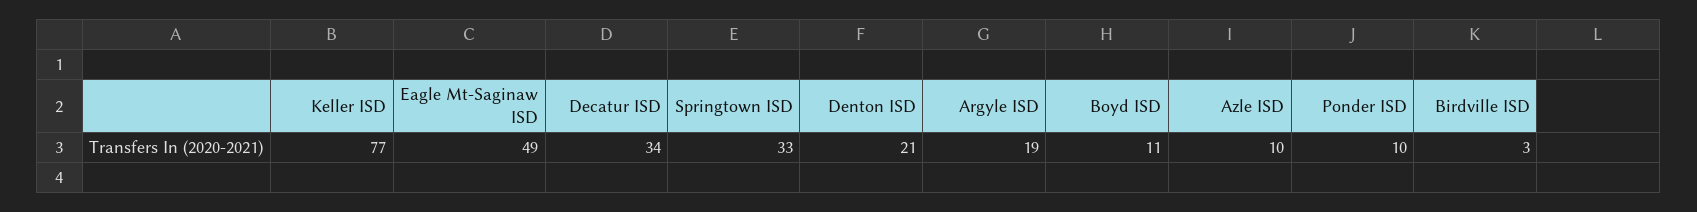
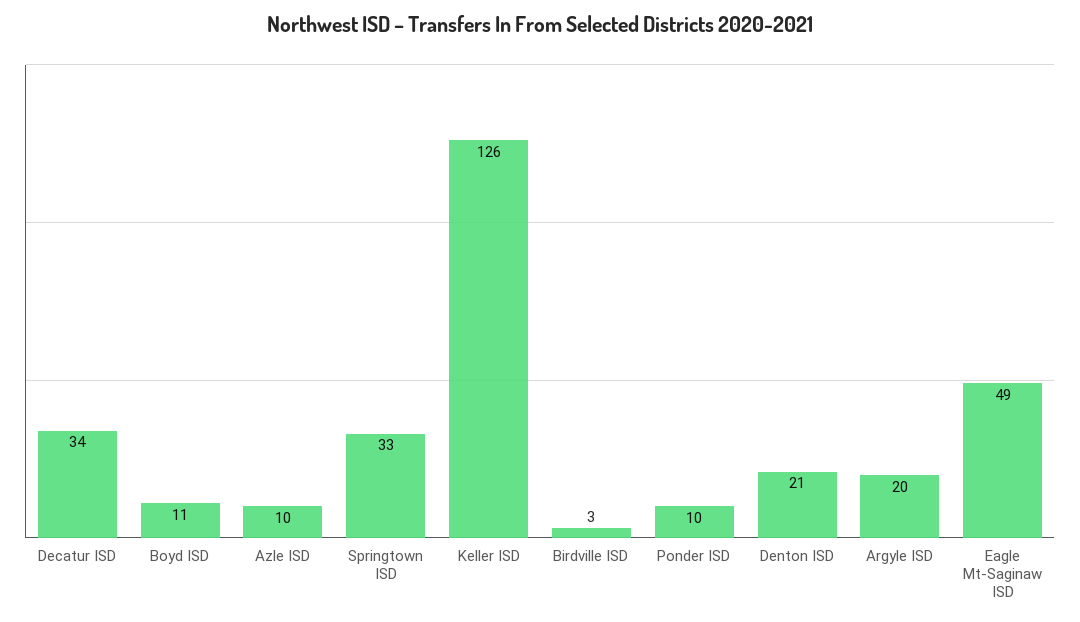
Keller ISD: 77 -> 126
Argyle ISD: 19 -> 20

